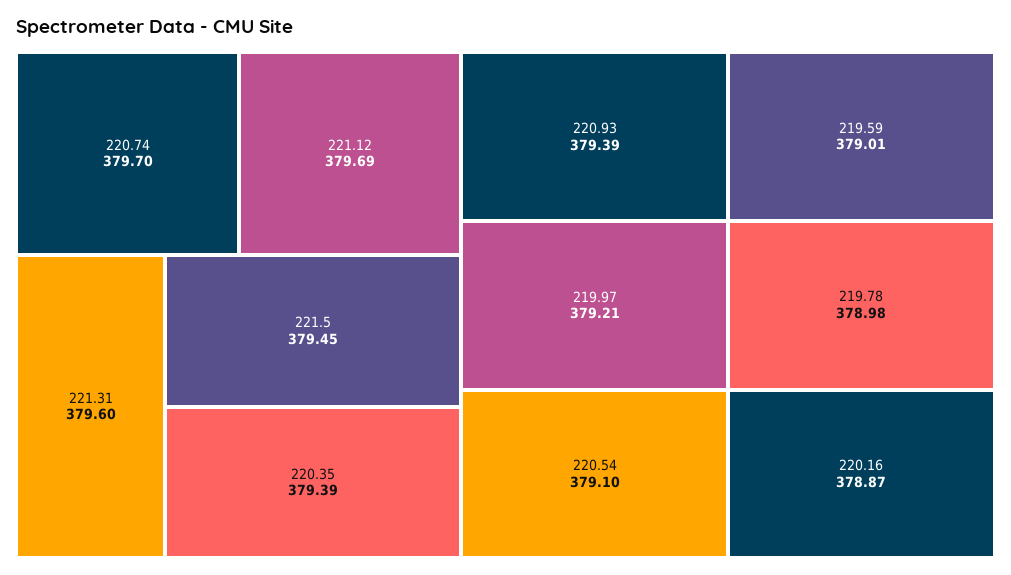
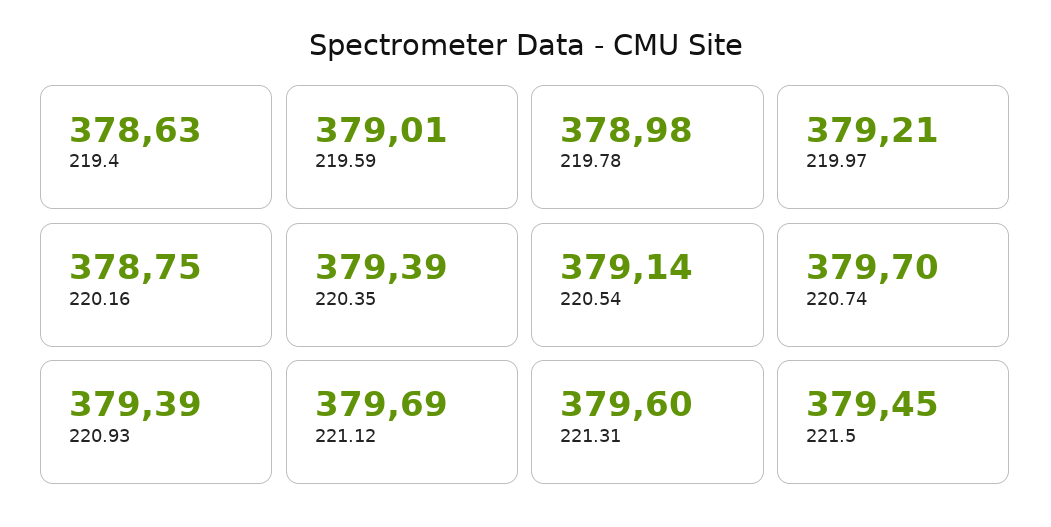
220.54: 379.1 -> 379.14
220.16: 378.87 -> 378.75
219.4: none -> 378.63

